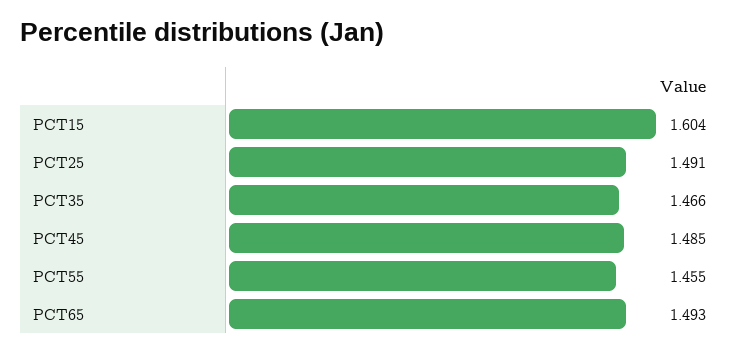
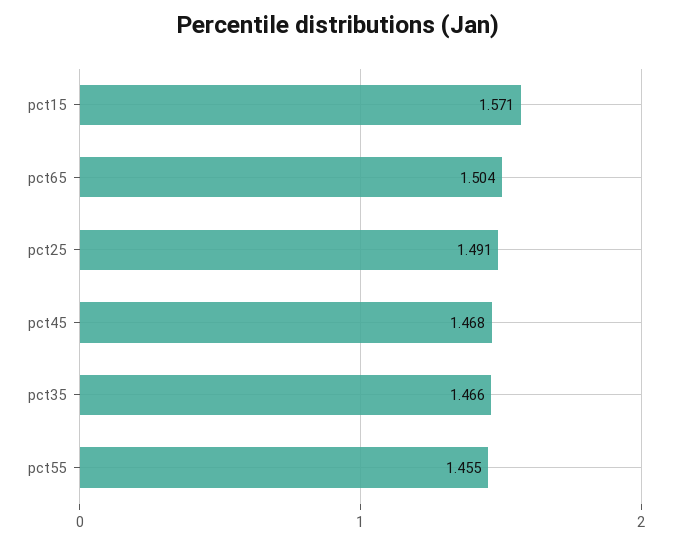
PCT15: 1.604 -> 1.571
PCT45: 1.485 -> 1.468
PCT65: 1.493 -> 1.504

